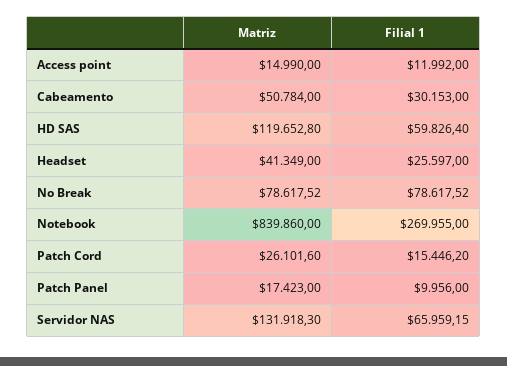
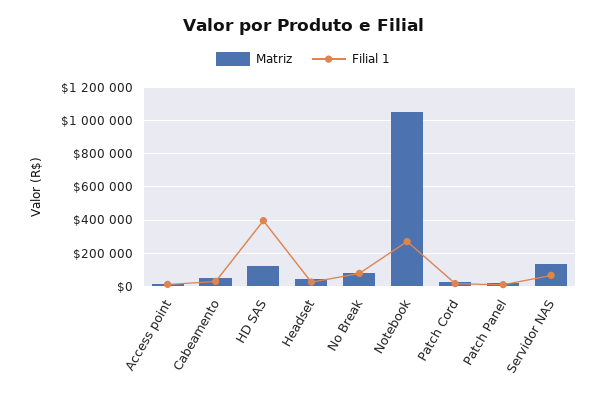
Filial 1, HD SAS: 59826.4 -> 400000
Matriz, Notebook: 839860 -> 1050000

